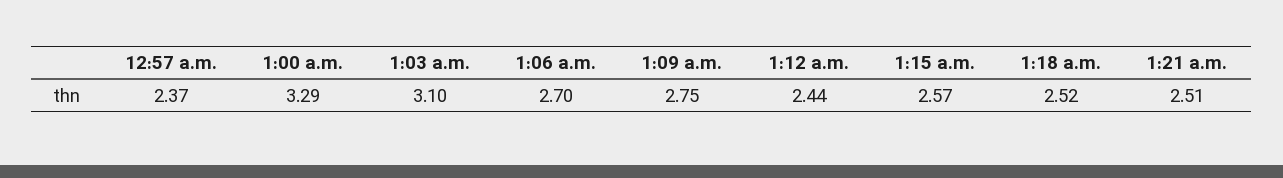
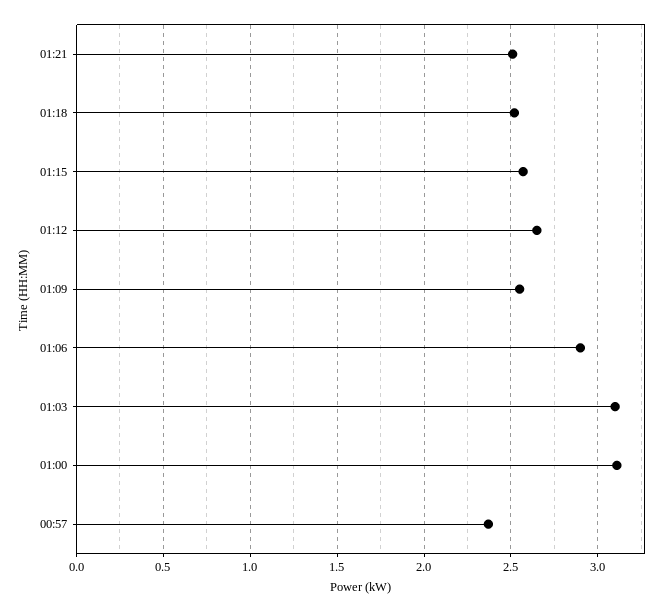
1:00 a.m.: 3.29 -> 3.1
1:06 a.m.: 2.7 -> 2.9
1:09 a.m.: 2.75 -> 2.55
1:12 a.m.: 2.44 -> 2.65

